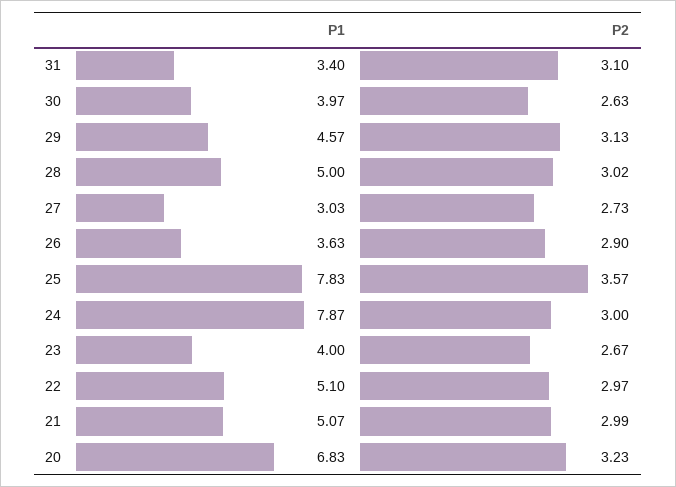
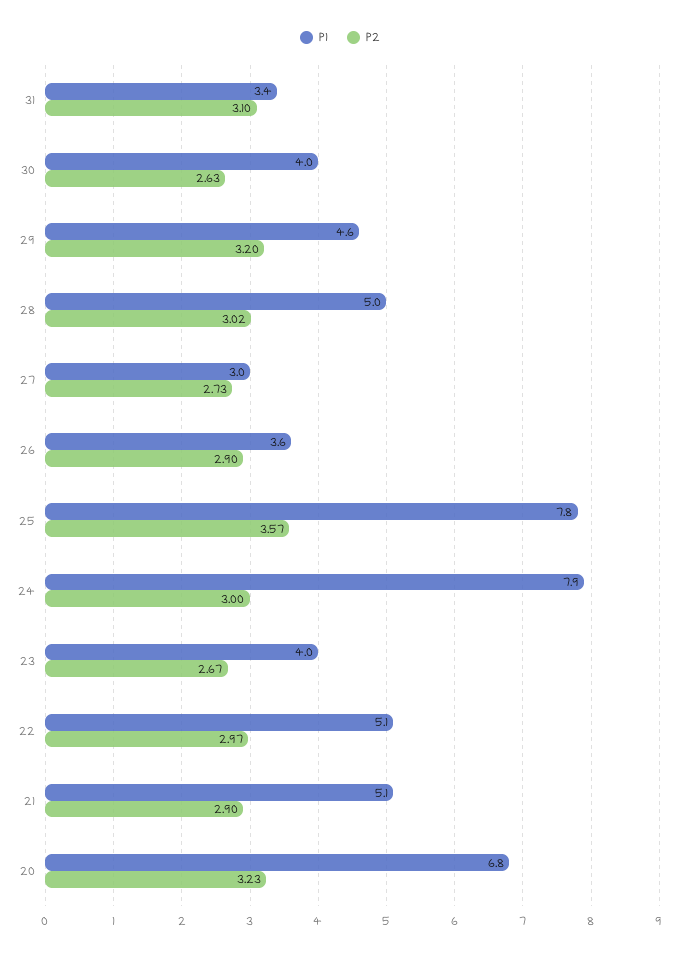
P2, 29: 3.13 -> 3.2
P2, 21: 2.99 -> 2.9

